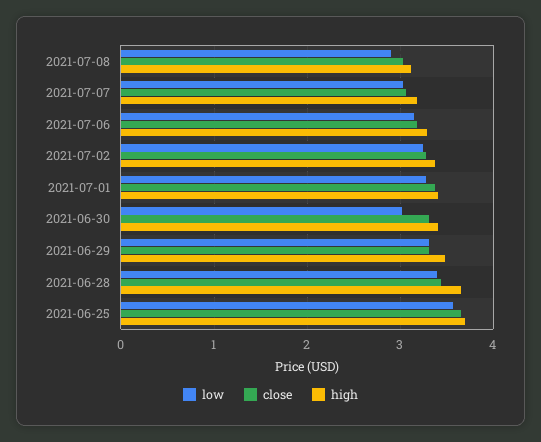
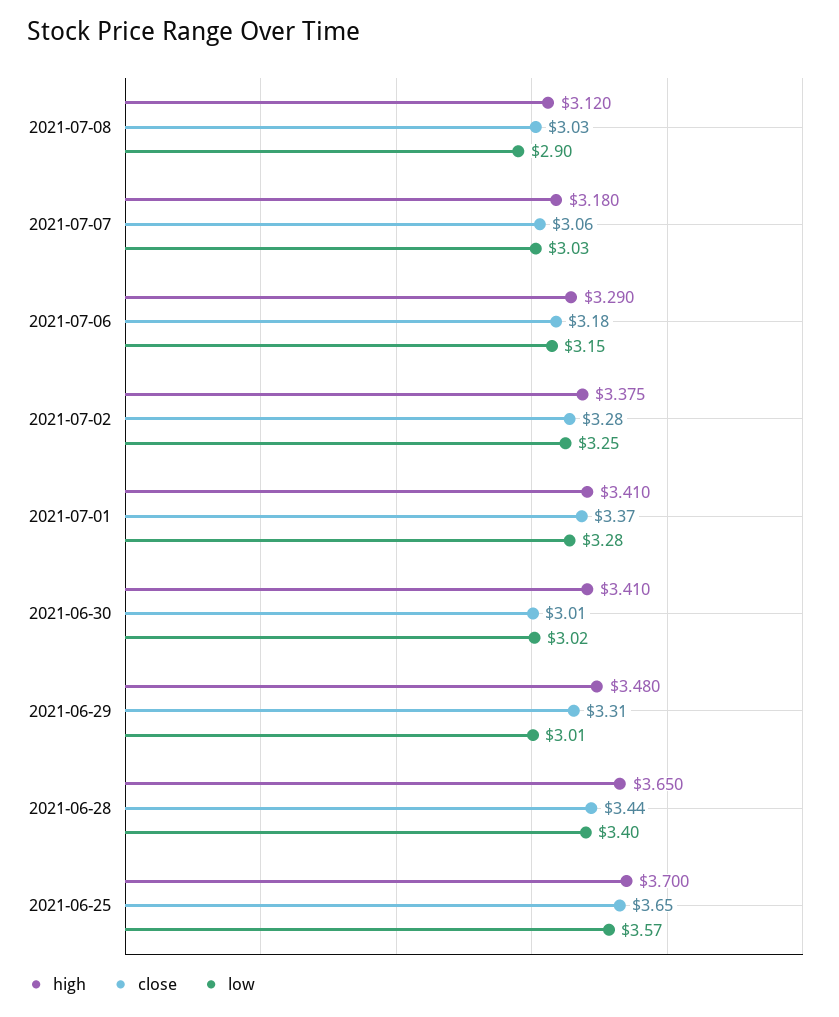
close, 2021-06-30: 3.3 -> 3.01
low, 2021-06-29: 3.3 -> 3.01

